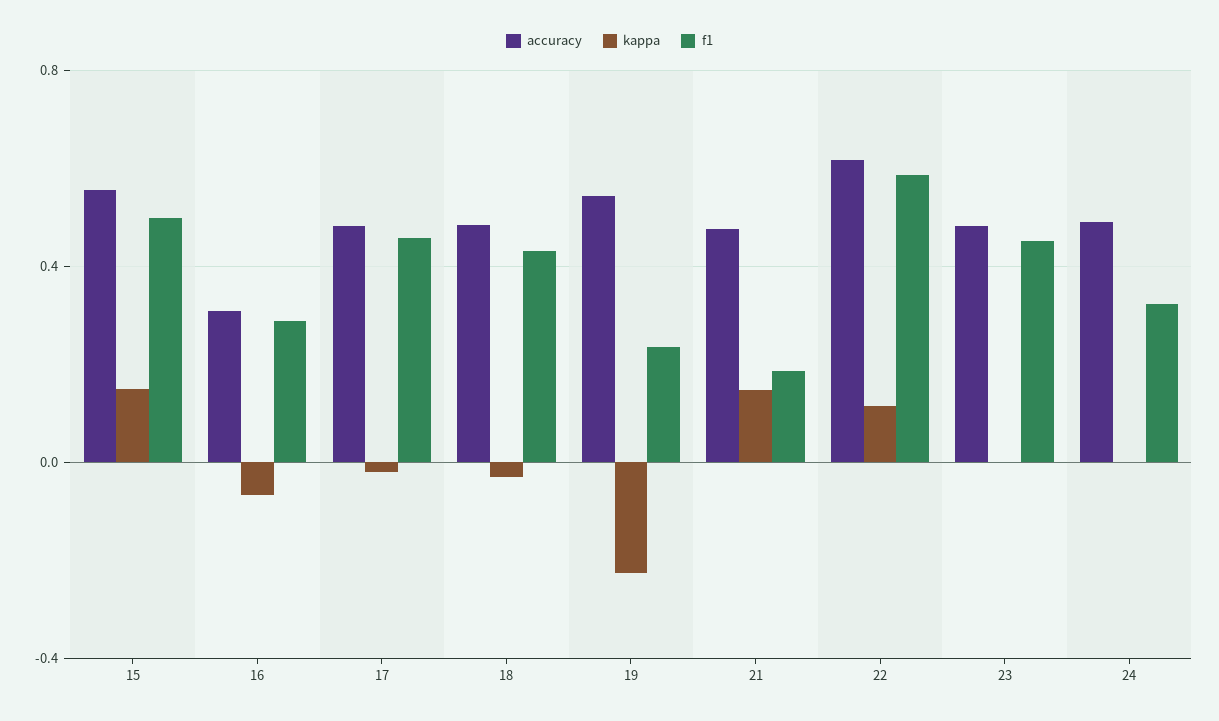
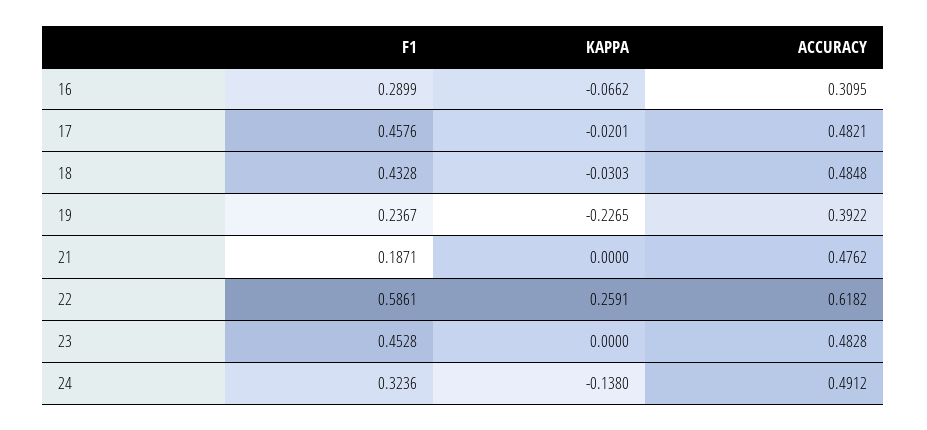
accuracy, 15: 0.55 -> none
kappa, 15: 0.15 -> none
f1, 15: 0.5 -> none
accuracy, 19: 0.55 -> 0.3922
kappa, 21: 0.15 -> 0
kappa, 22: 0.1 -> 0.2591
kappa, 24: 0 -> -0.138

